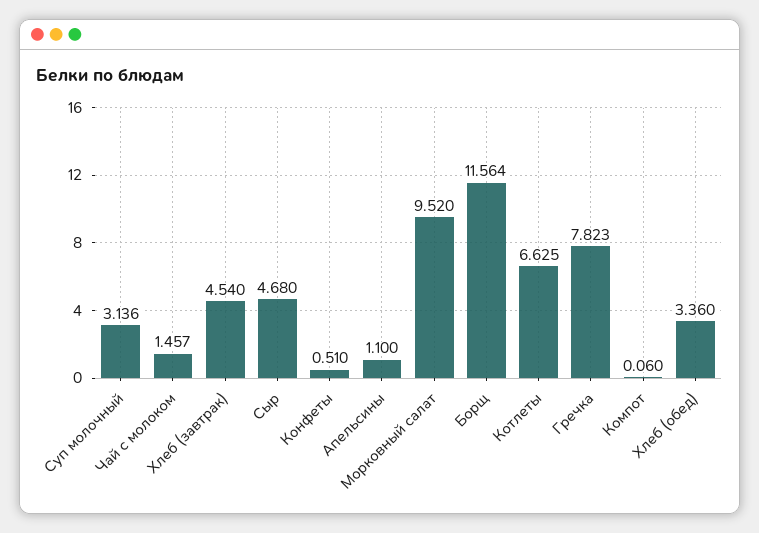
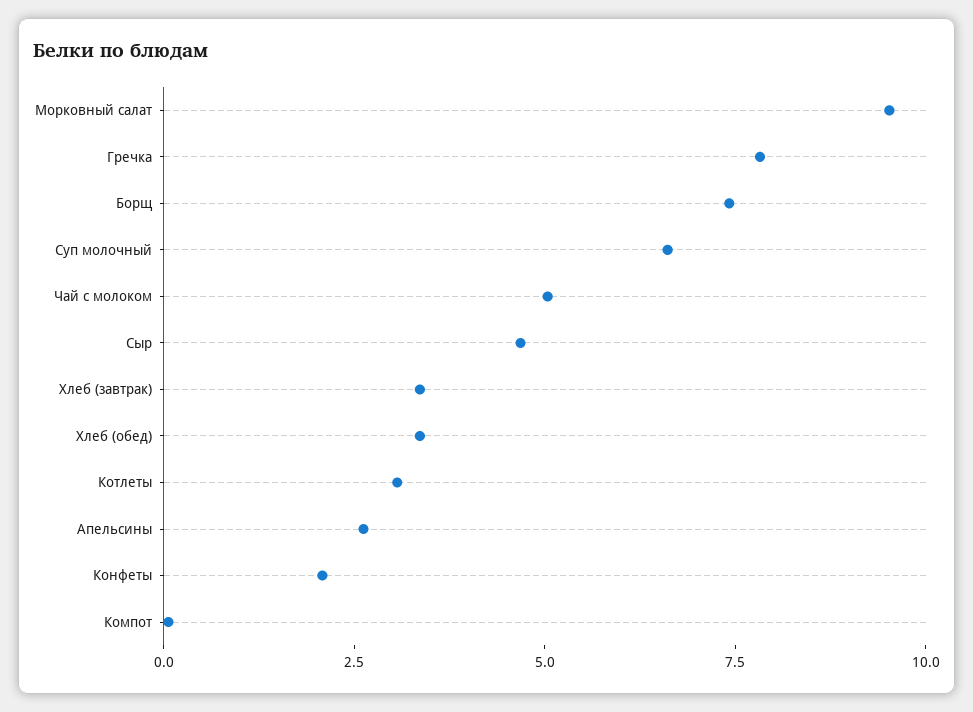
Суп молочный: 3.136 -> 6.5
Чай с молоком: 1.457 -> 5
Хлеб (завтрак): 4.54 -> 3.5
Конфеты: 0.51 -> 2
Апельсины: 1.1 -> 2.5
Борщ: 11.564 -> 7.5
Котлеты: 6.625 -> 3

